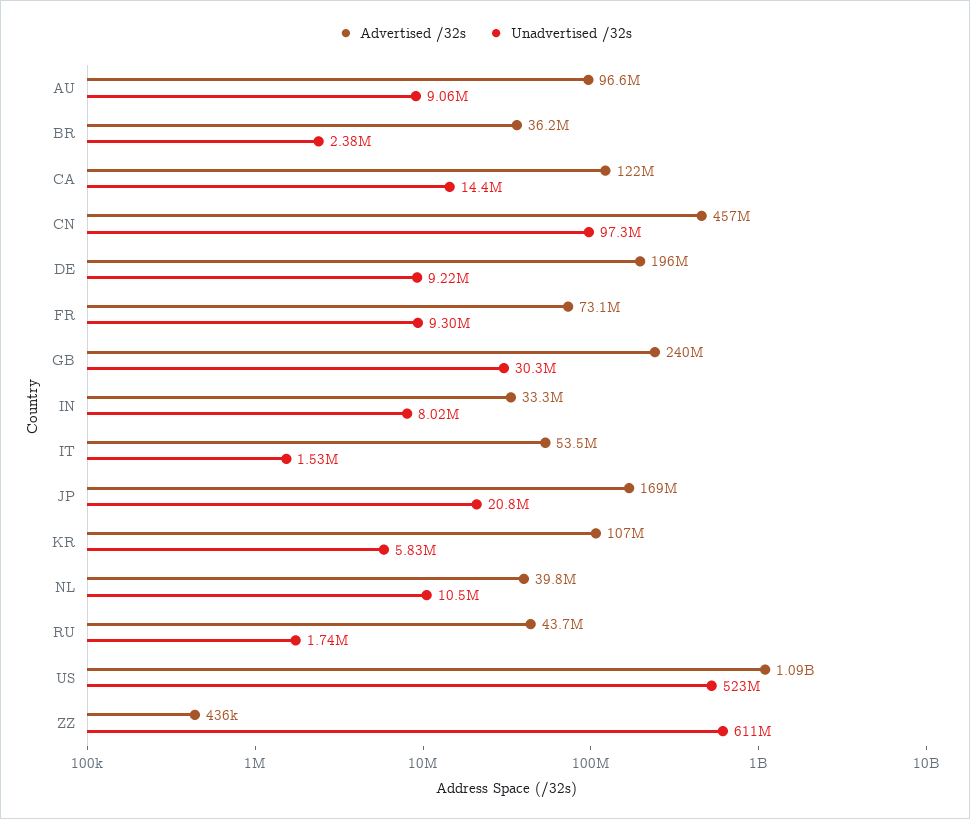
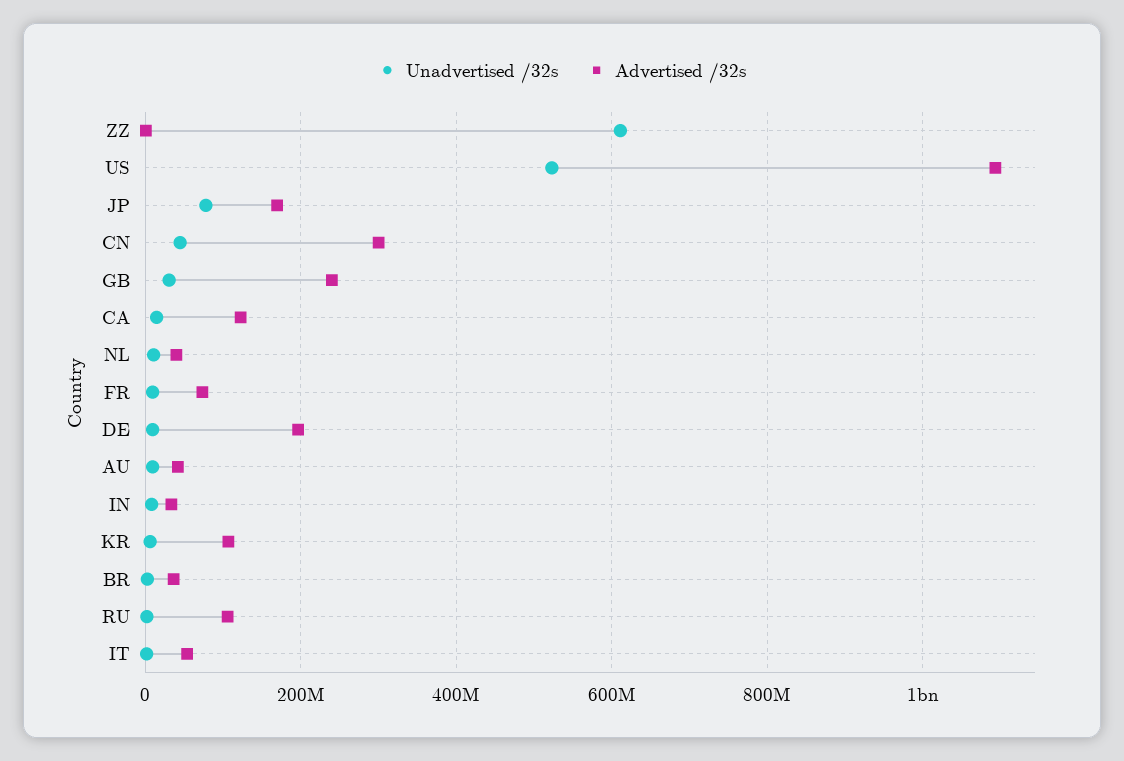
Advertised /32s, AU: 96600000 -> 40000000
Advertised /32s, CN: 457000000 -> 300000000
Unadvertised /32s, CN: 97300000 -> 40000000
Unadvertised /32s, JP: 20800000 -> 80000000
Advertised /32s, RU: 43700000 -> 100000000

